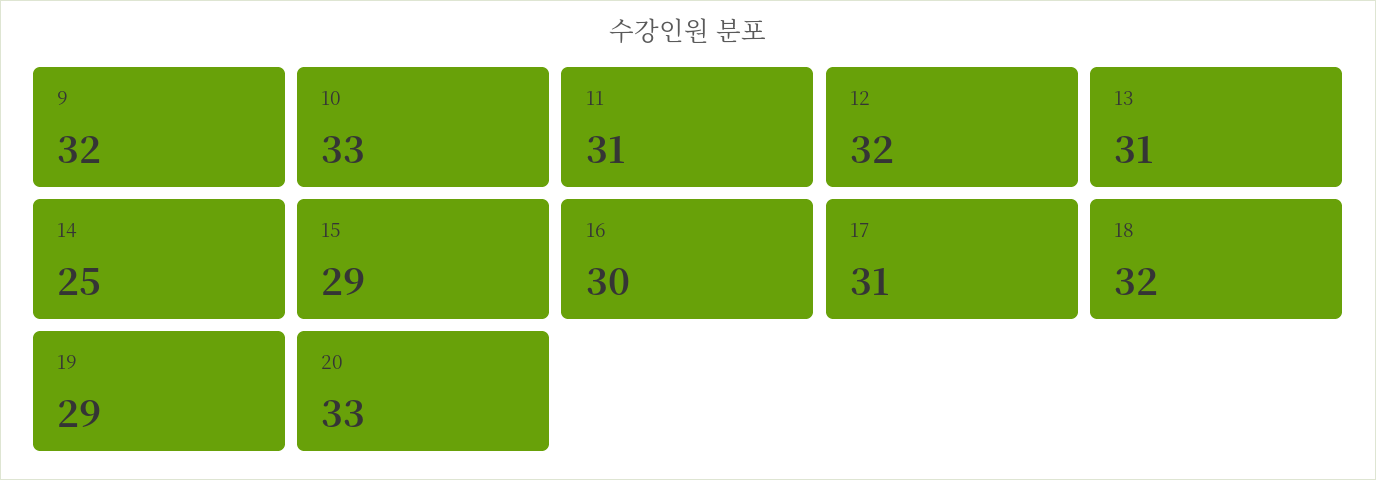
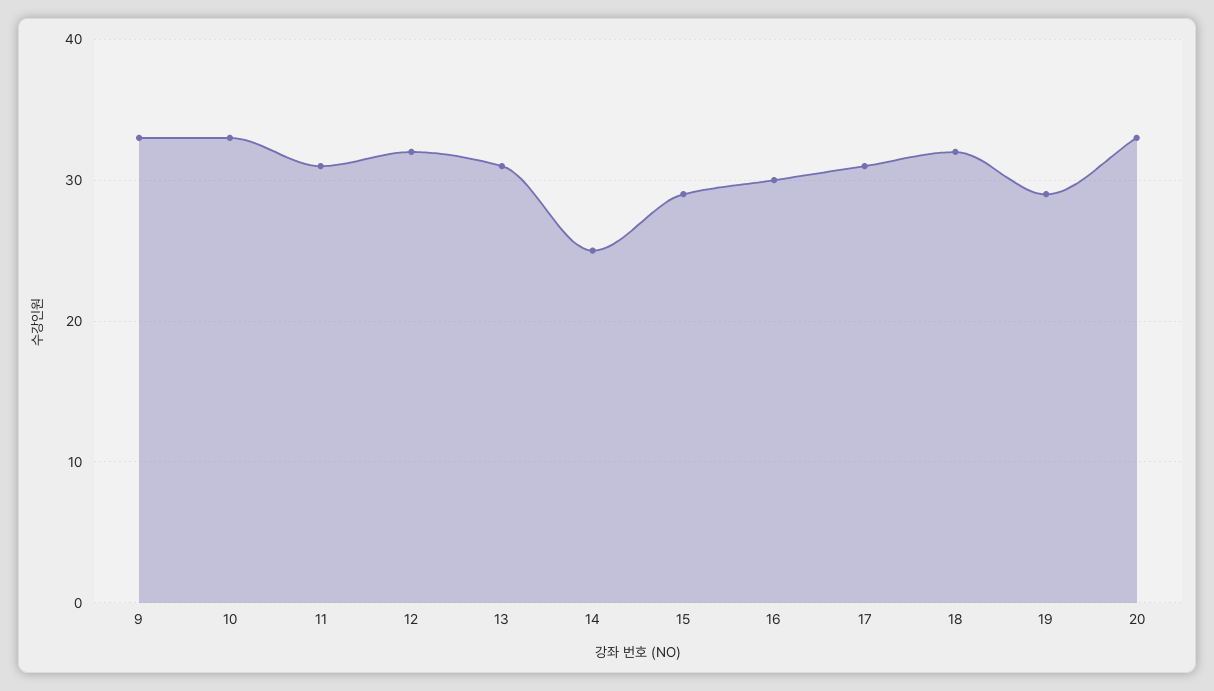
9: 32 -> 33

